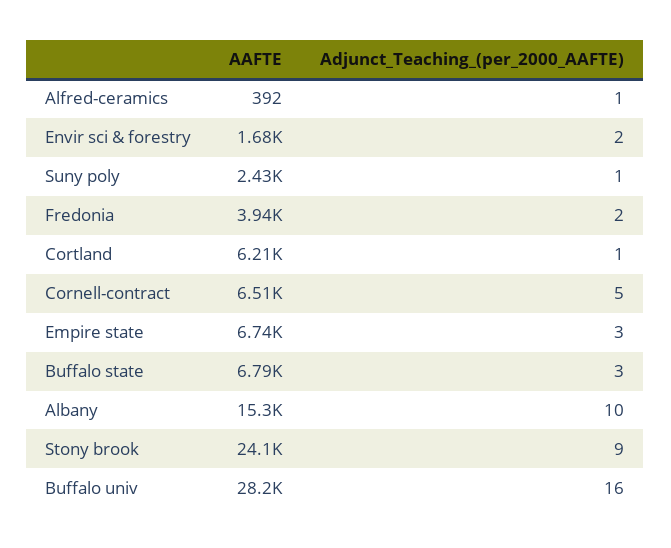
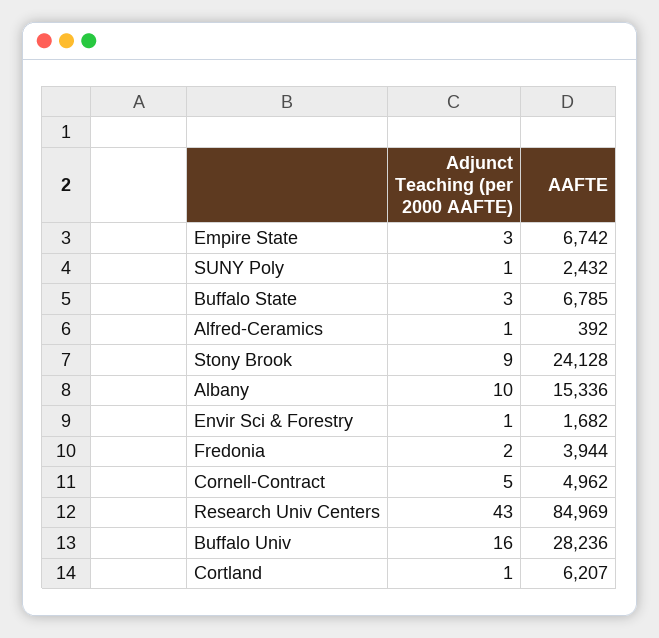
Adjunct_Teaching_(per_2000_AAFTE), Envir sci & forestry: 2 -> 1
AAFTE, Cornell-contract: 6510 -> 4962
Adjunct_Teaching_(per_2000_AAFTE), Research Univ Centers: none -> 43
AAFTE, Research Univ Centers: none -> 84969

